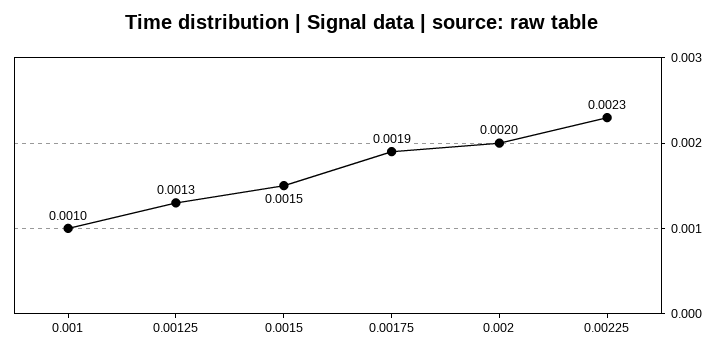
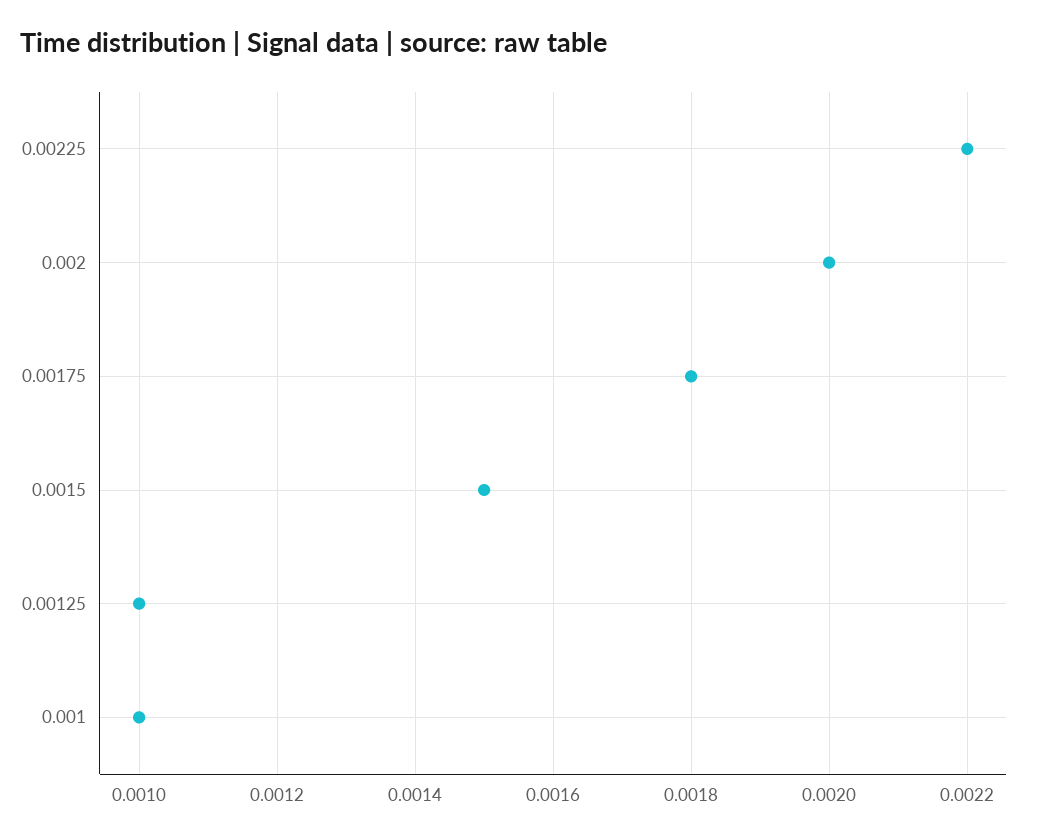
0.00125: 0.0013 -> 0.001
0.00175: 0.0019 -> 0.0018
0.00225: 0.0023 -> 0.0022

